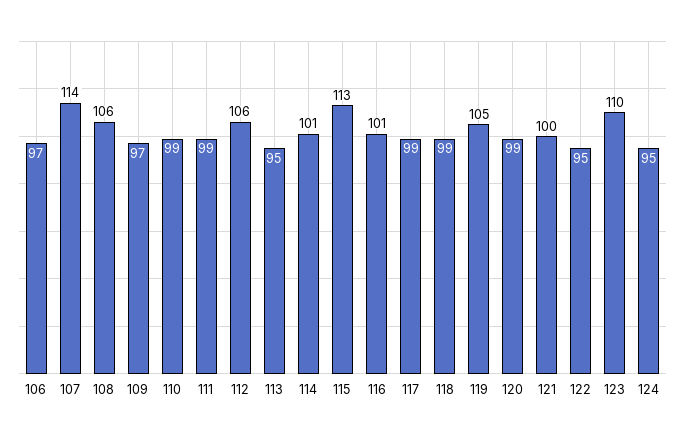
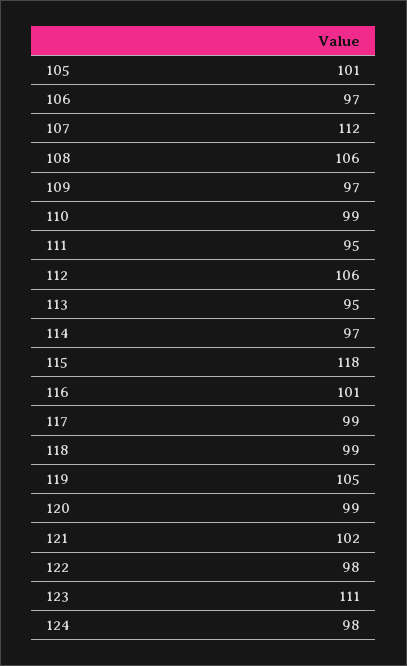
107: 114 -> 112
111: 99 -> 95
114: 101 -> 97
115: 113 -> 118
121: 100 -> 102
122: 95 -> 98
123: 110 -> 111
124: 95 -> 98
105: none -> 101

